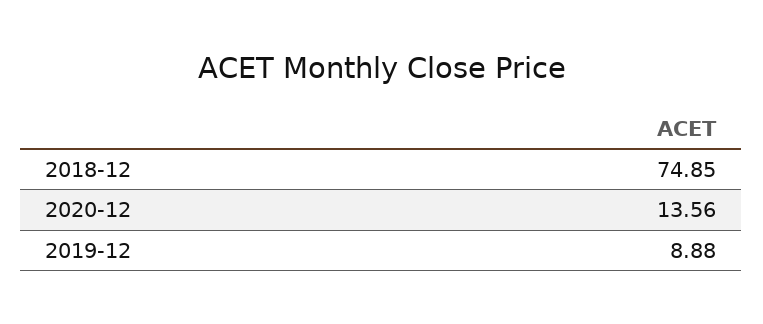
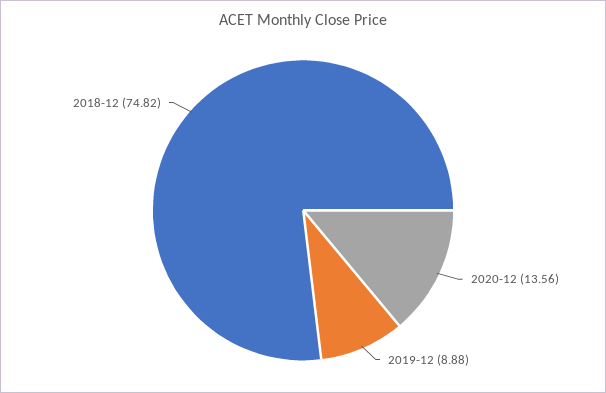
2018-12: 74.85 -> 74.82

